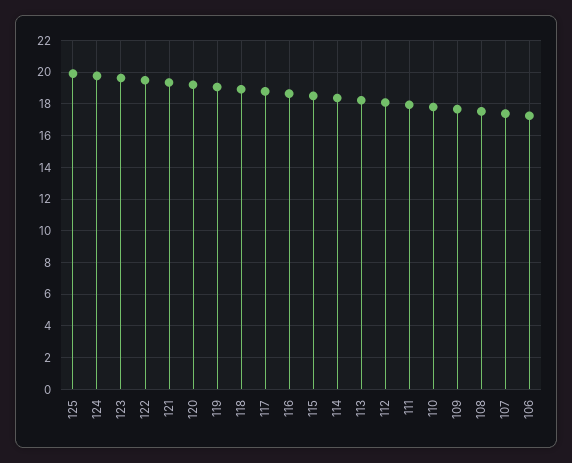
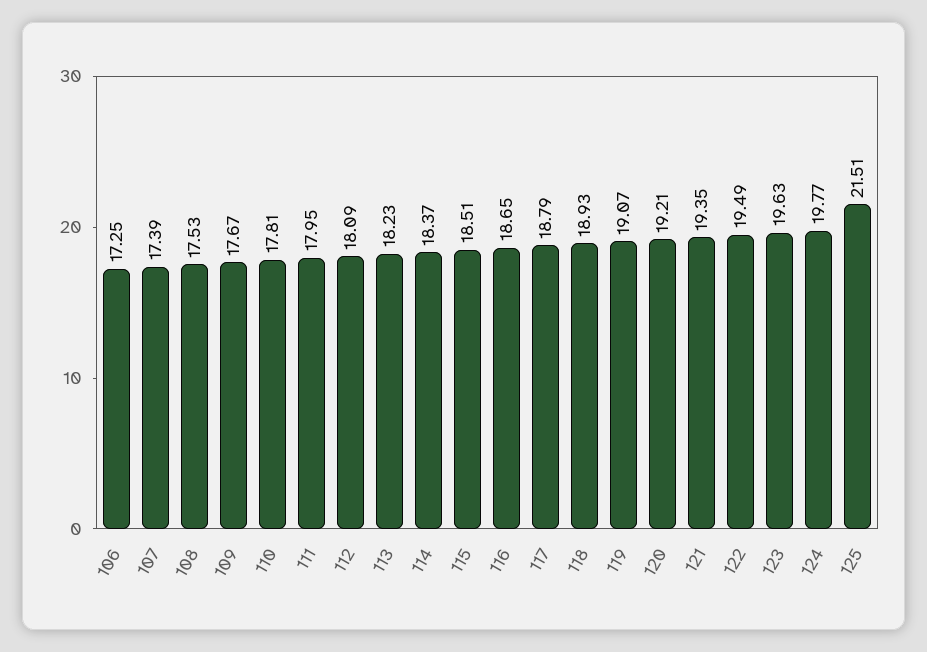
125: 20 -> 21.51

